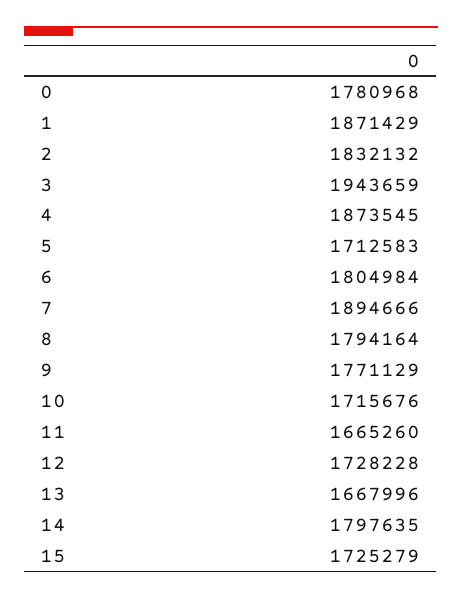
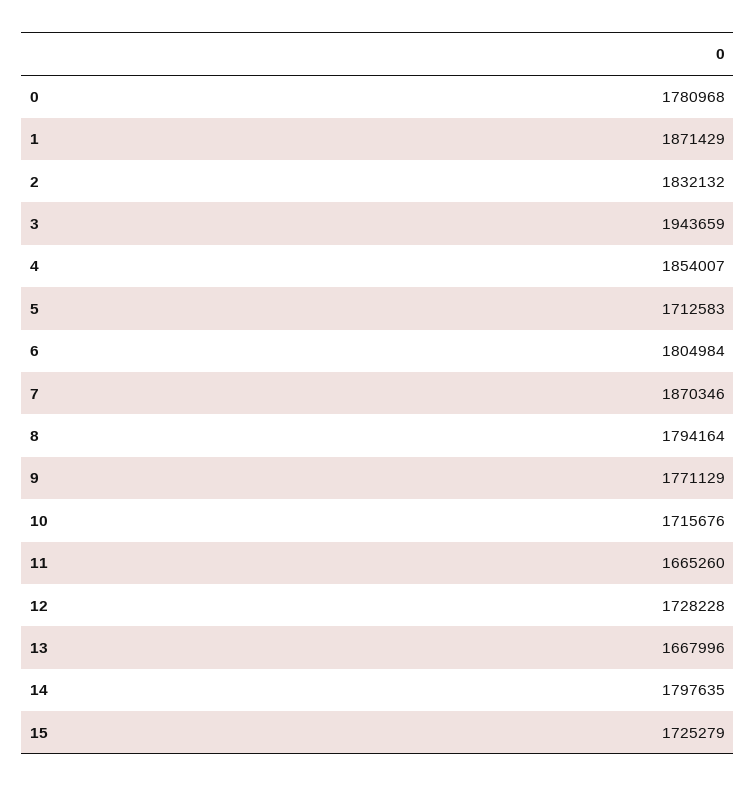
4: 1873545 -> 1854007
7: 1894666 -> 1870346

